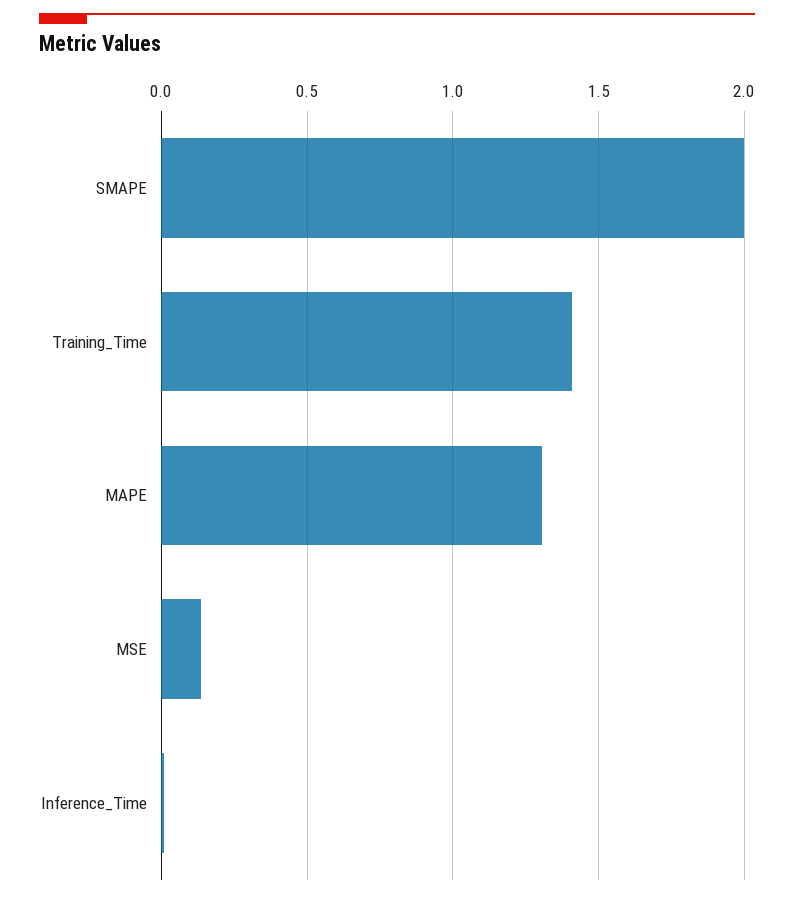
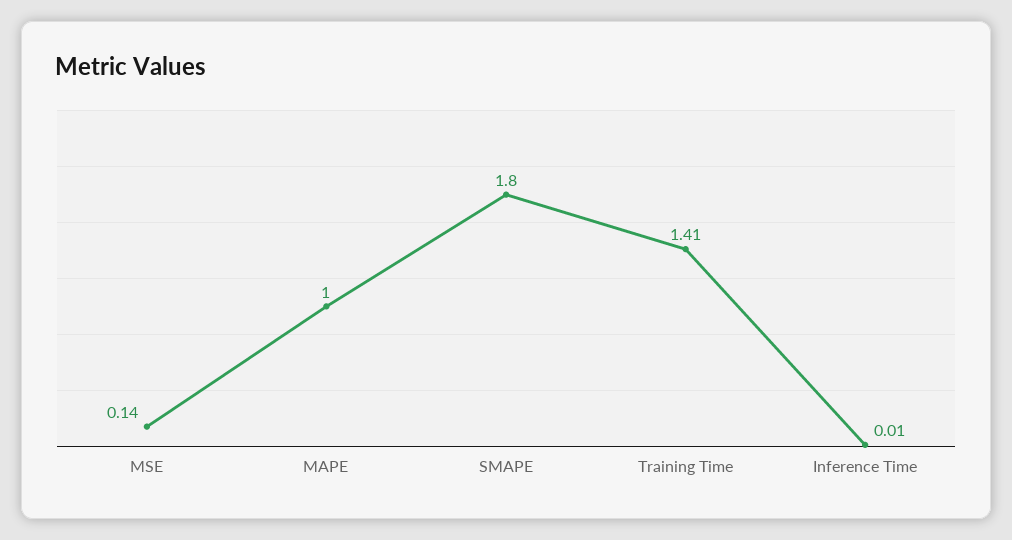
SMAPE: 2 -> 1.8
MAPE: 1.3 -> 1

